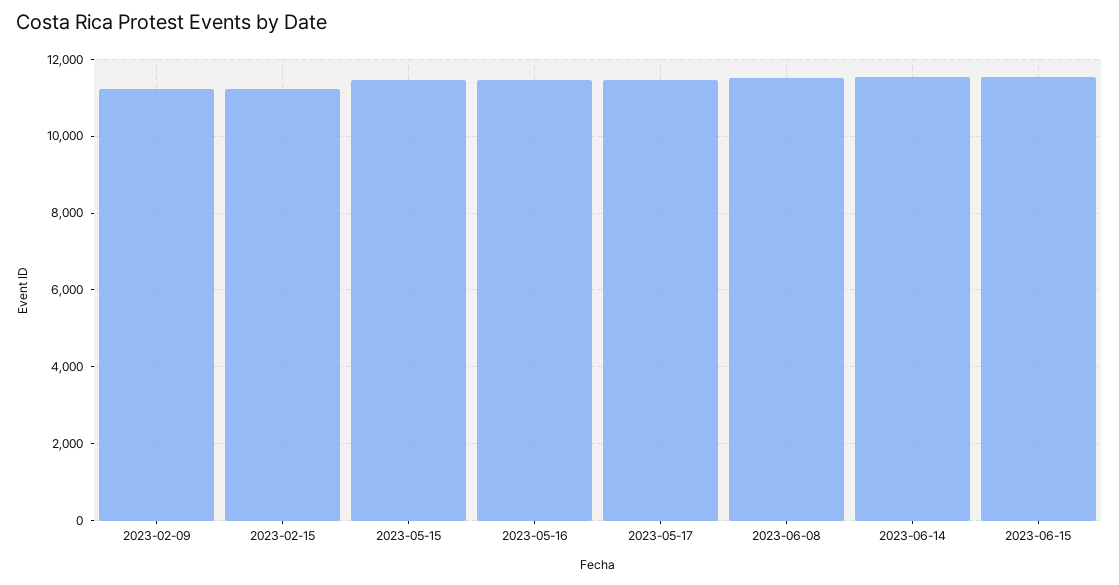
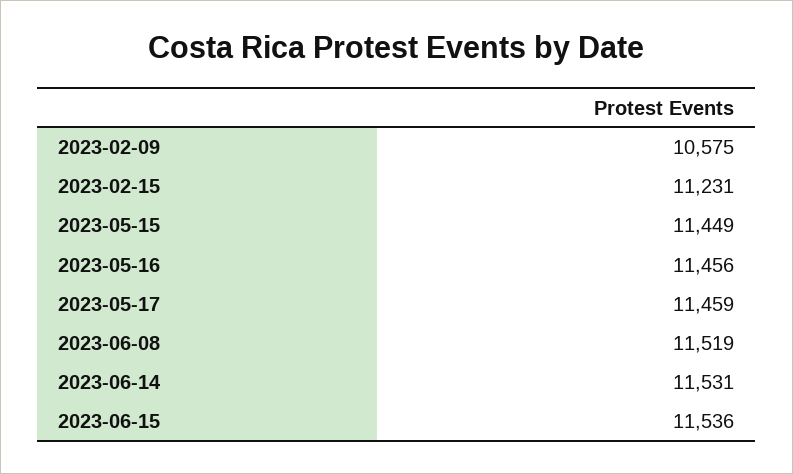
2023-02-09: 11200 -> 10575

